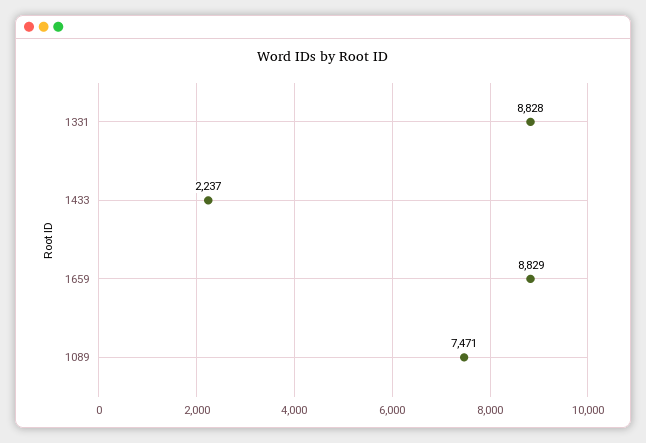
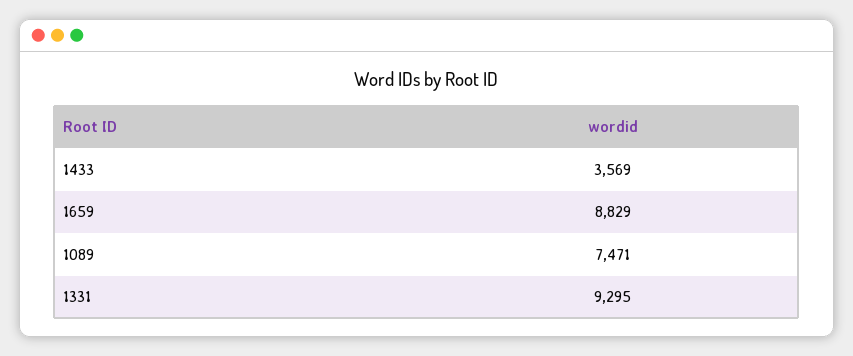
1331: 8828 -> 9295
1433: 2237 -> 3569

